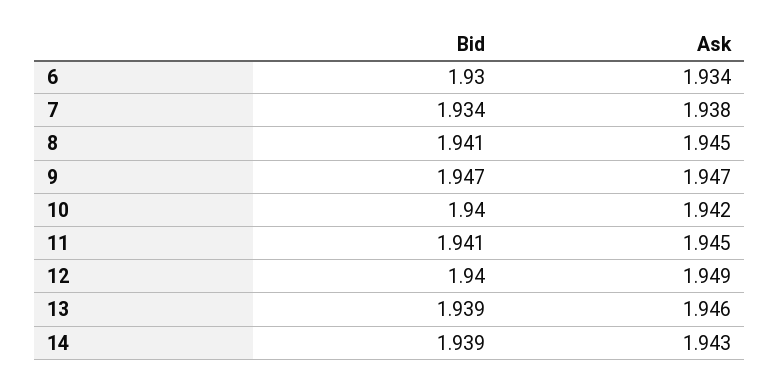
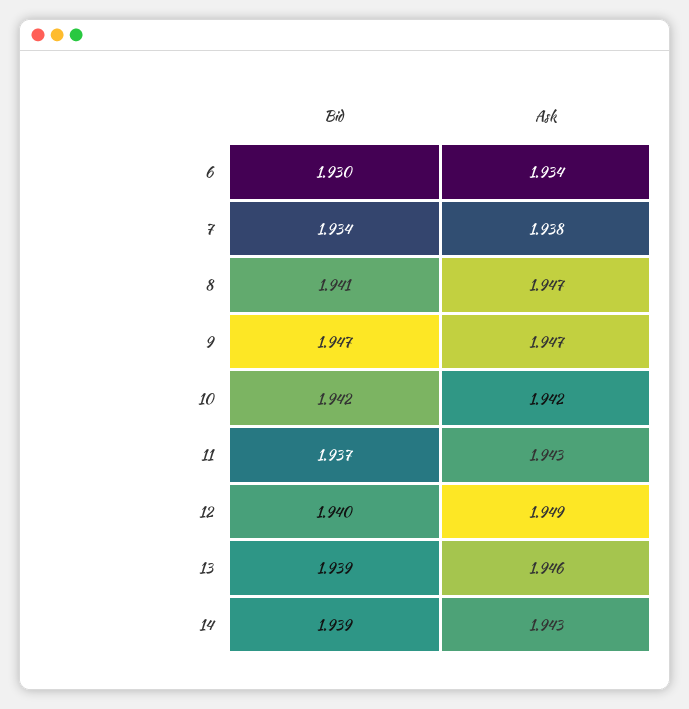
Ask, 8: 1.945 -> 1.947
Bid, 10: 1.94 -> 1.942
Bid, 11: 1.941 -> 1.937
Ask, 11: 1.945 -> 1.943

